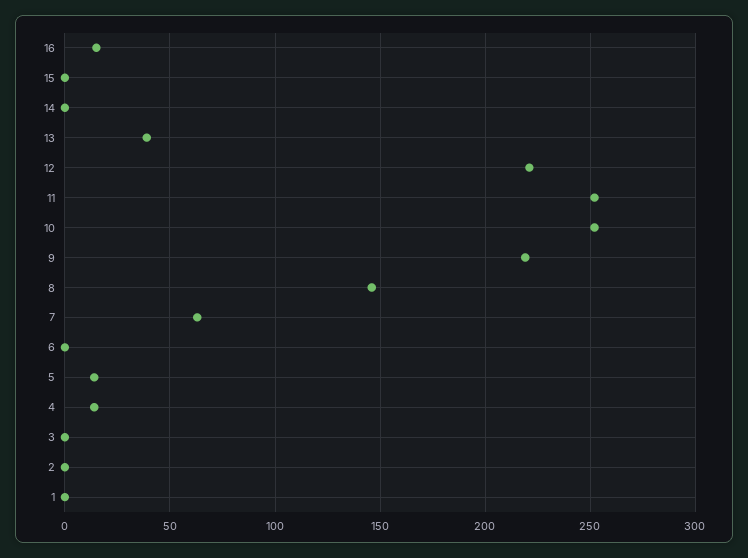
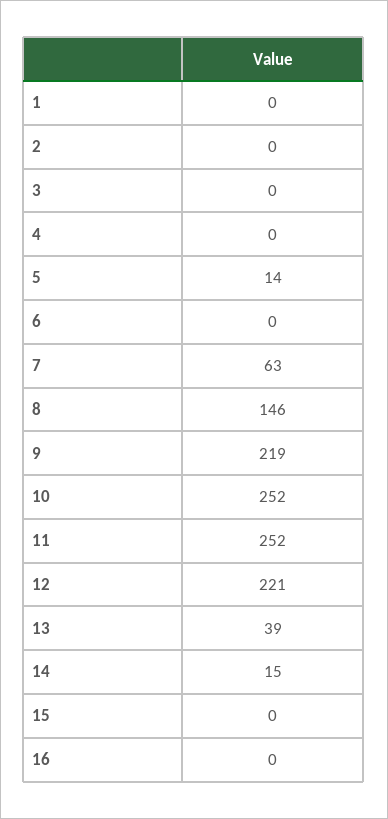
16: 15 -> 0
14: 0 -> 15
4: 15 -> 0

